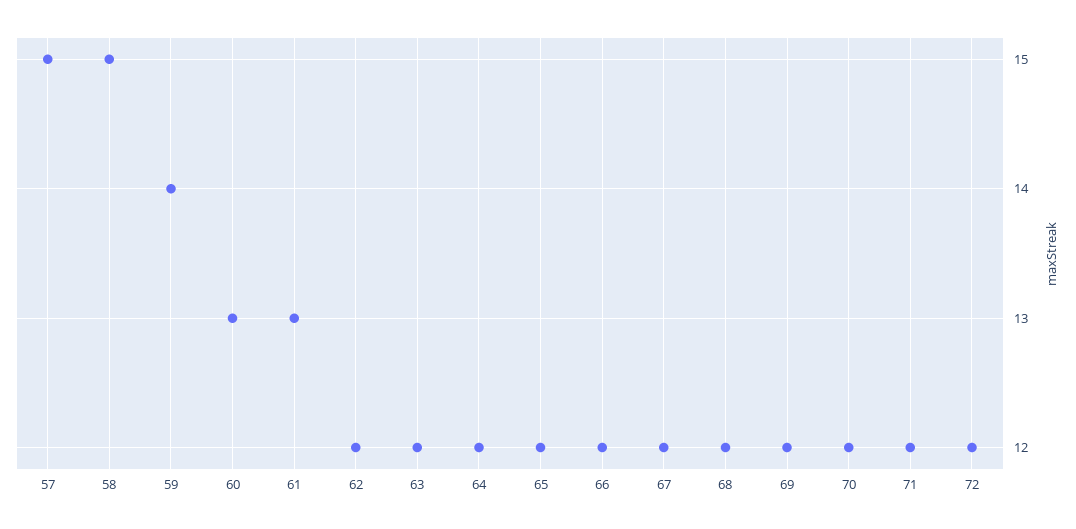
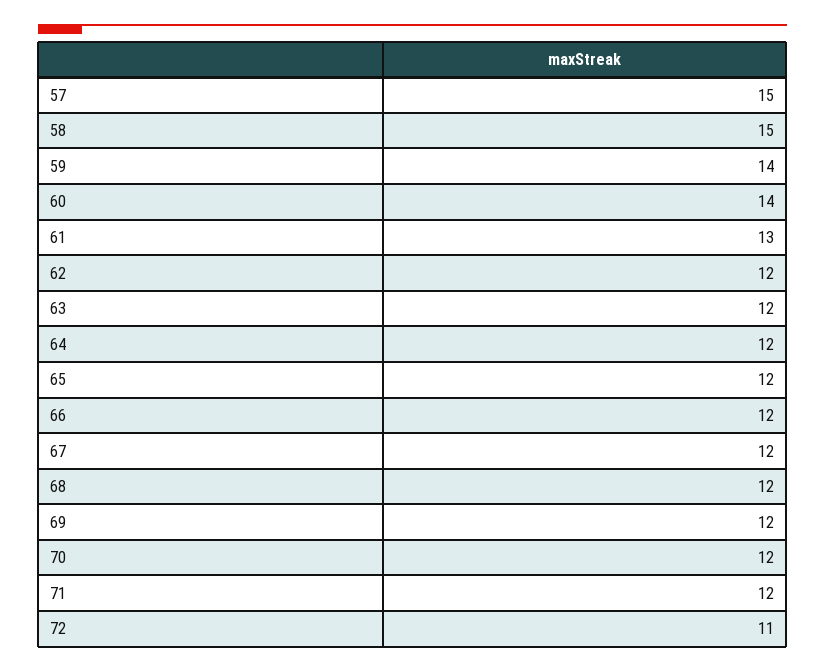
60: 13 -> 14
72: 12 -> 11

